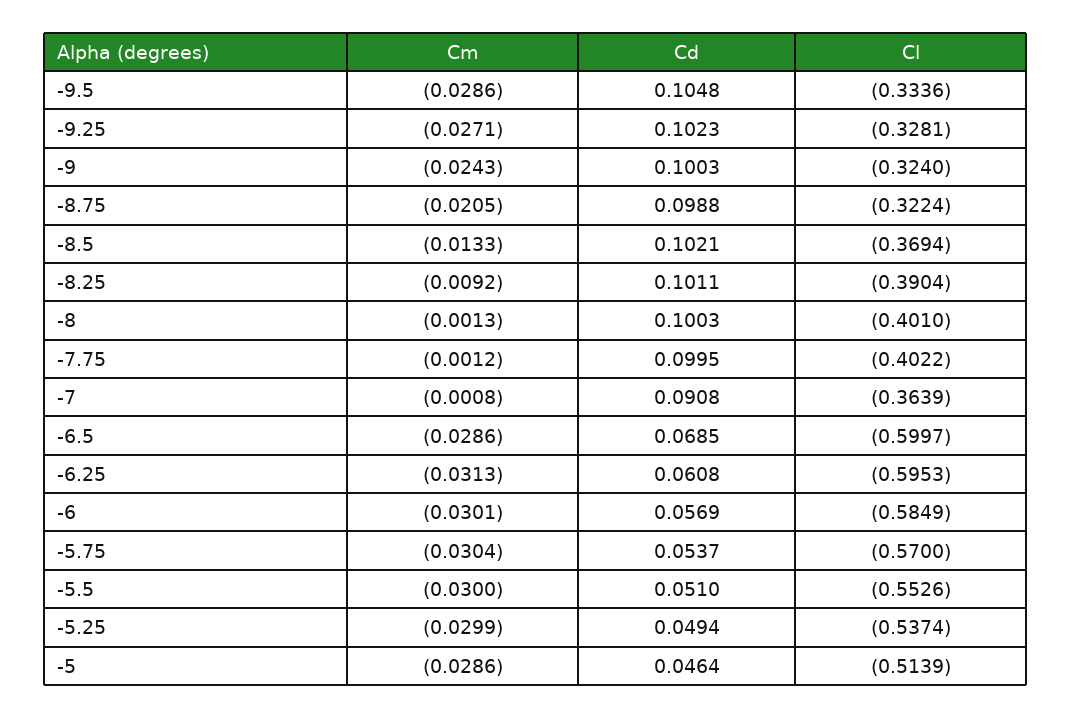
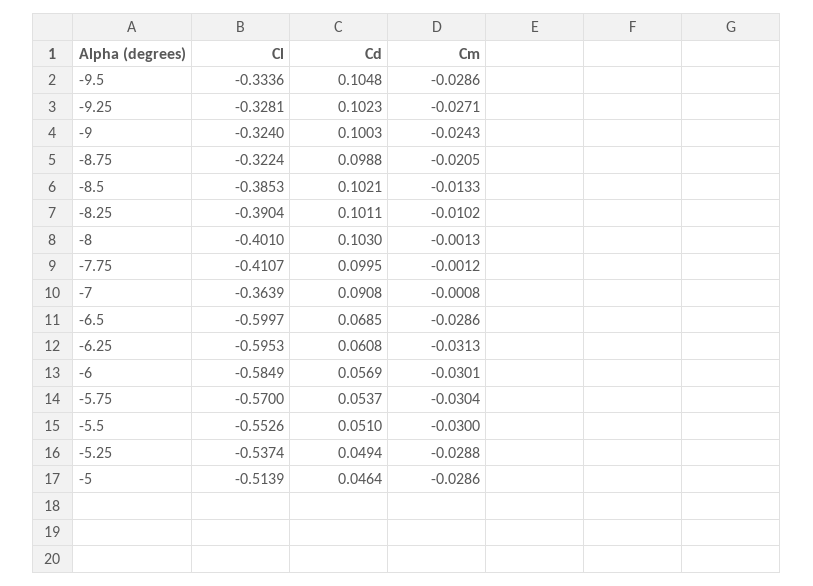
Cl, -8.5: -0.3694 -> -0.3853
Cm, -8.25: -0.0092 -> -0.0102
Cd, -8: 0.1003 -> 0.103
Cl, -7.75: -0.4022 -> -0.4107
Cm, -5.25: -0.0299 -> -0.0288

